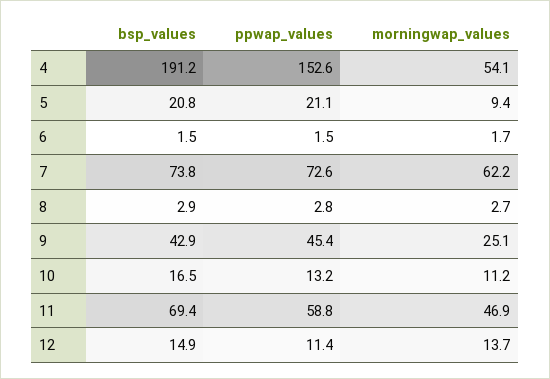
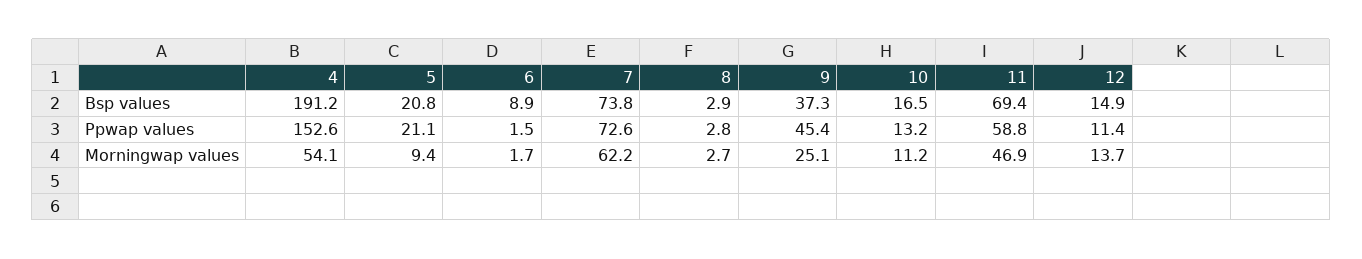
bsp_values, 6: 1.5 -> 8.9
bsp_values, 9: 42.9 -> 37.3

